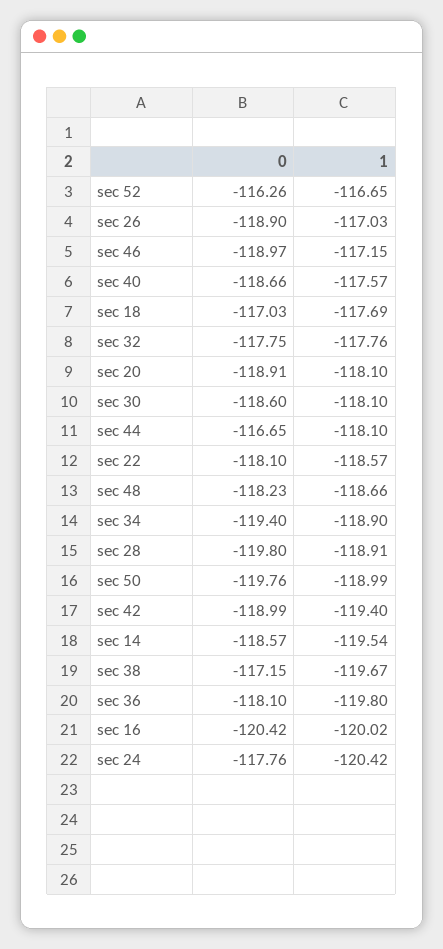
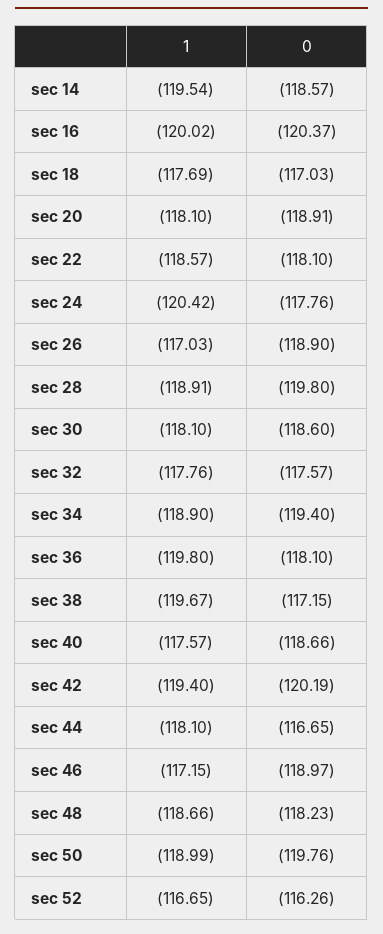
0, sec 32: -117.75 -> -117.57
0, sec 42: -118.99 -> -120.19
0, sec 16: -120.42 -> -120.37

